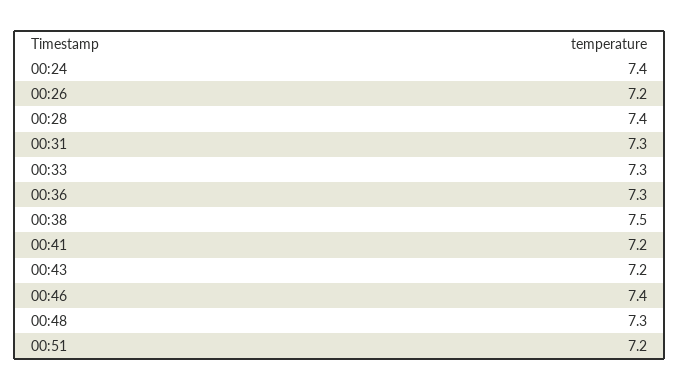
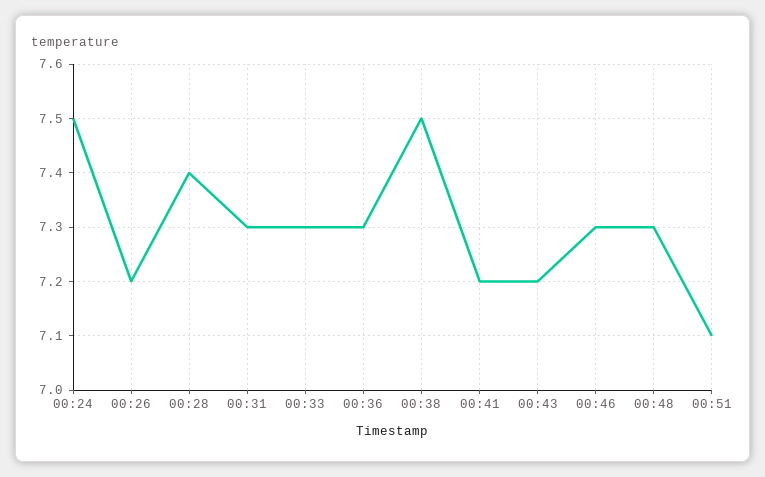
00:24: 7.4 -> 7.5
00:46: 7.4 -> 7.3
00:51: 7.2 -> 7.1

